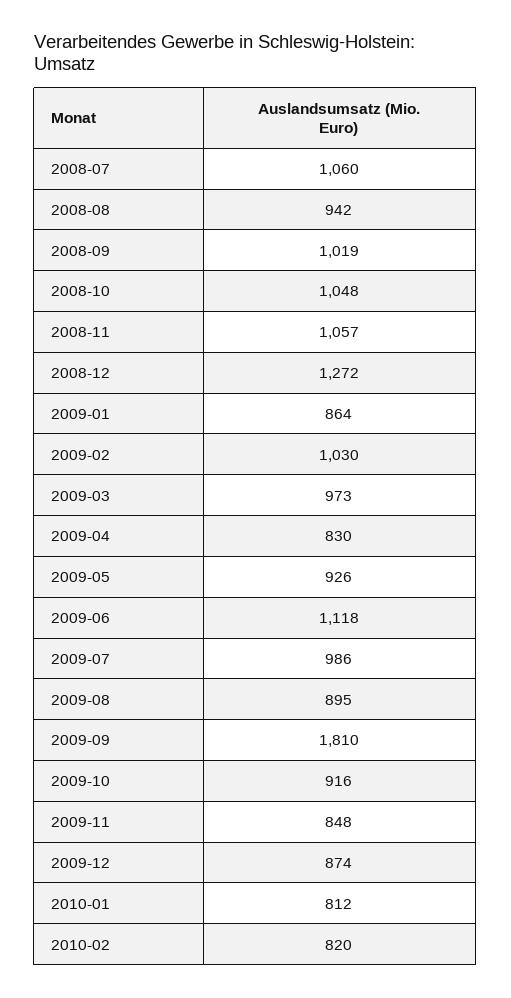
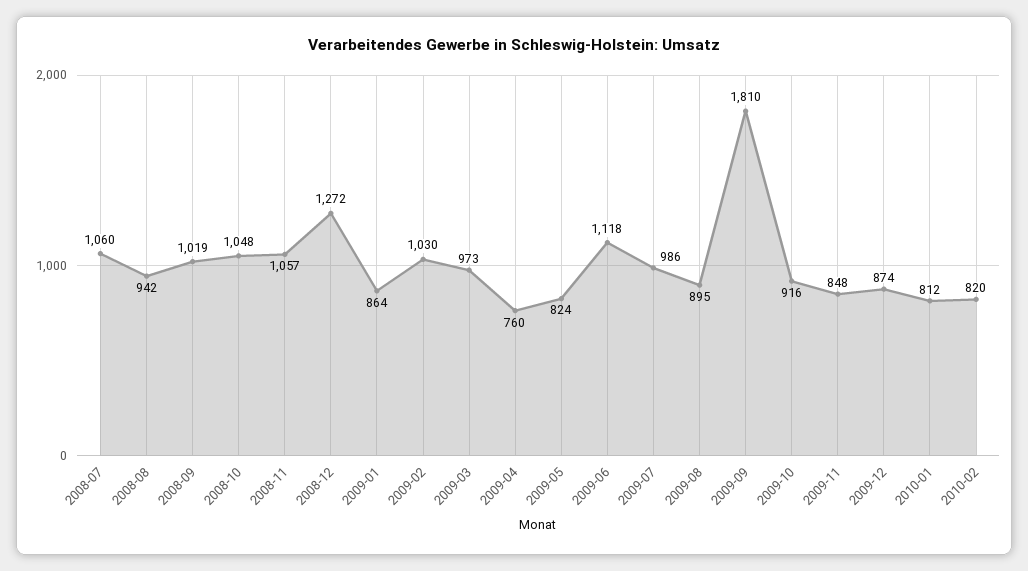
2009-04: 830 -> 760
2009-05: 926 -> 824

